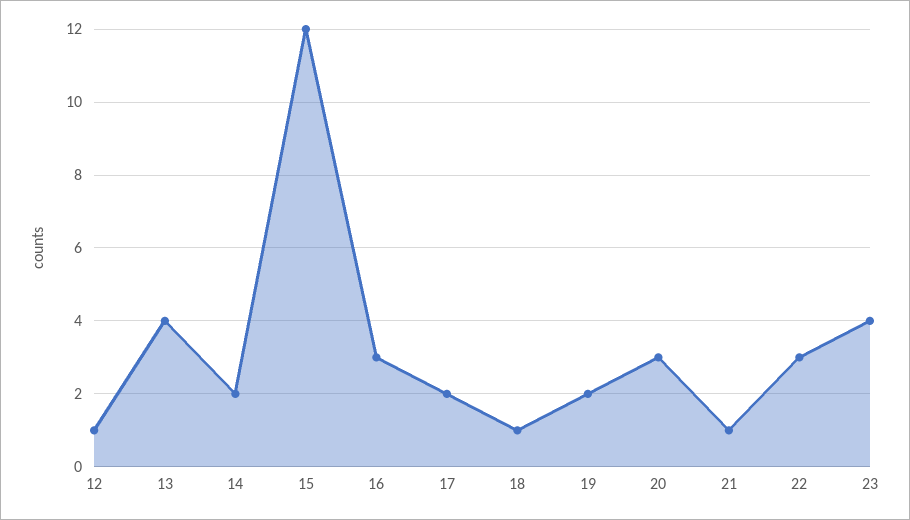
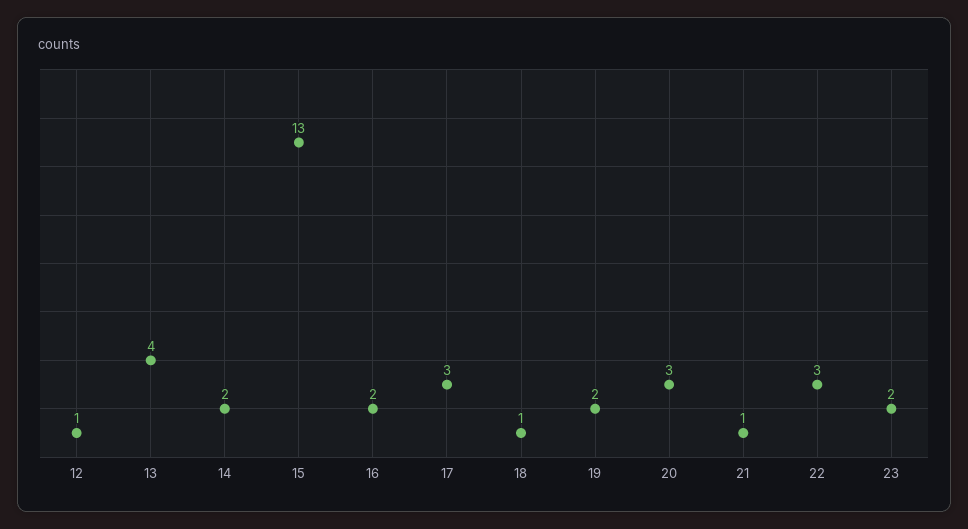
15: 12 -> 13
16: 3 -> 2
17: 2 -> 3
23: 4 -> 2

